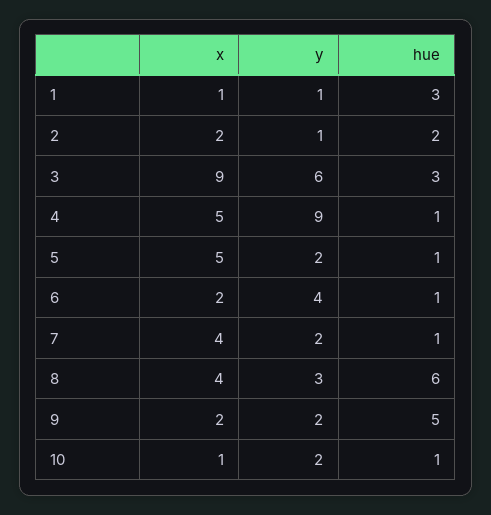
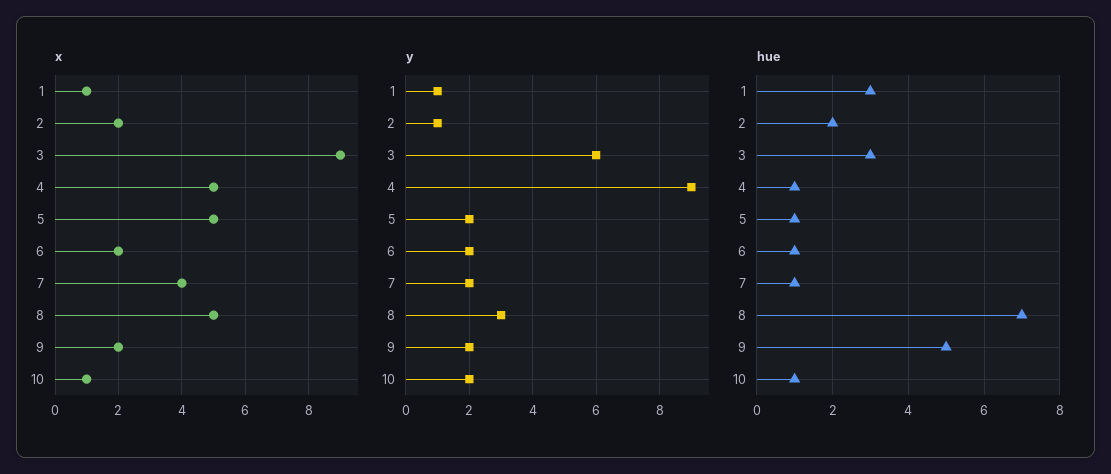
y, 6: 4 -> 2
x, 8: 4 -> 5
hue, 8: 6 -> 7

